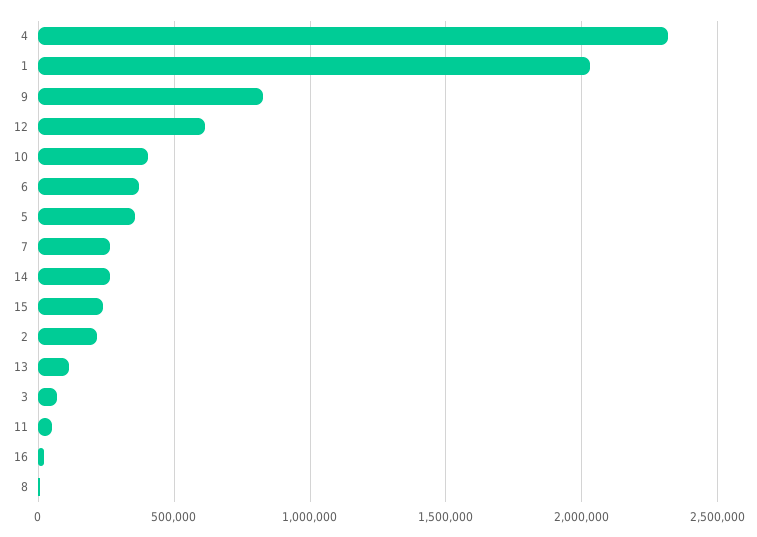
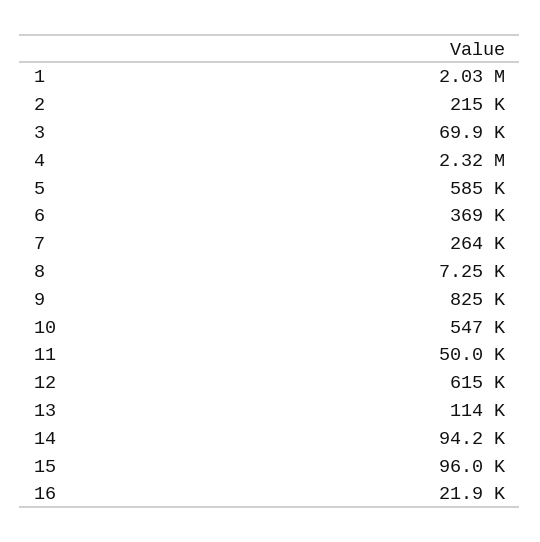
10: 400000 -> 547000
5: 350000 -> 585000
14: 250000 -> 94200
15: 250000 -> 96000

